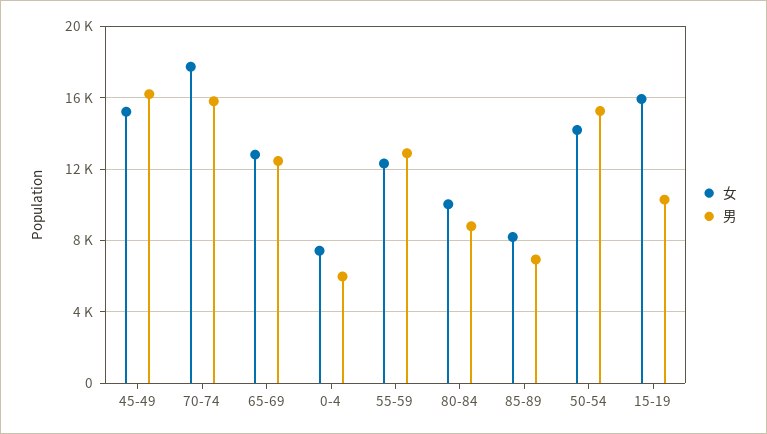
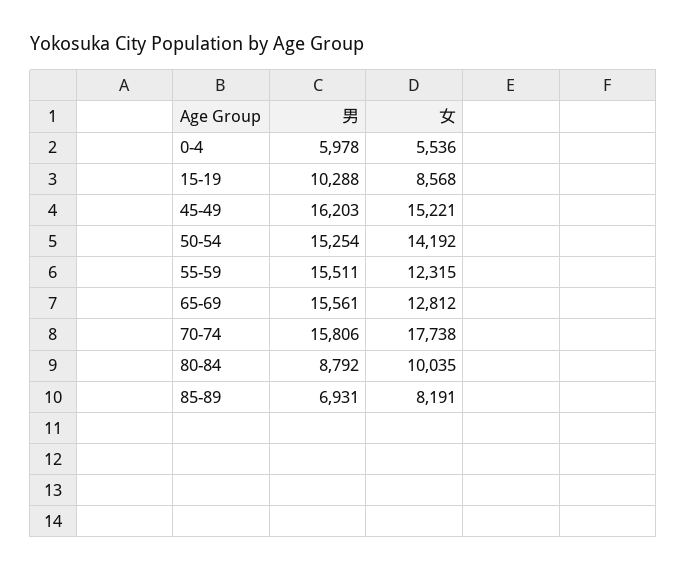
男, 65-69: 12500 -> 15561
女, 0-4: 7500 -> 5536
男, 55-59: 13000 -> 15511
女, 15-19: 16000 -> 8568

